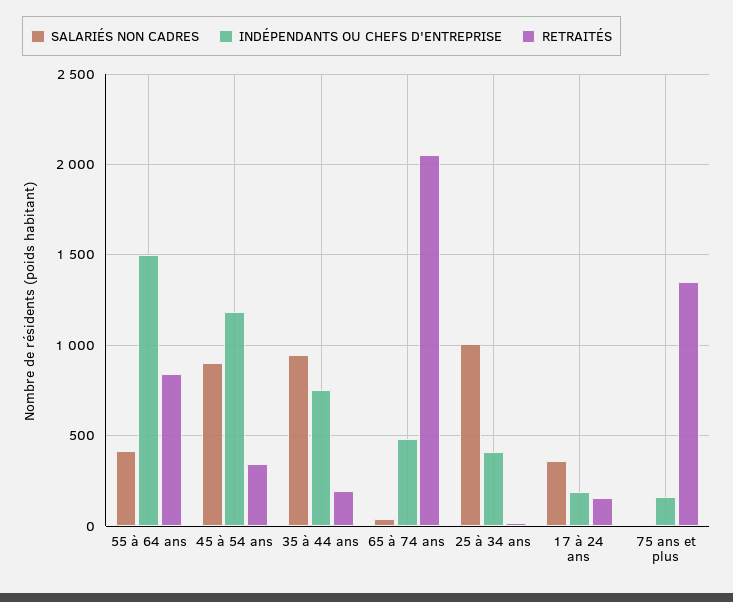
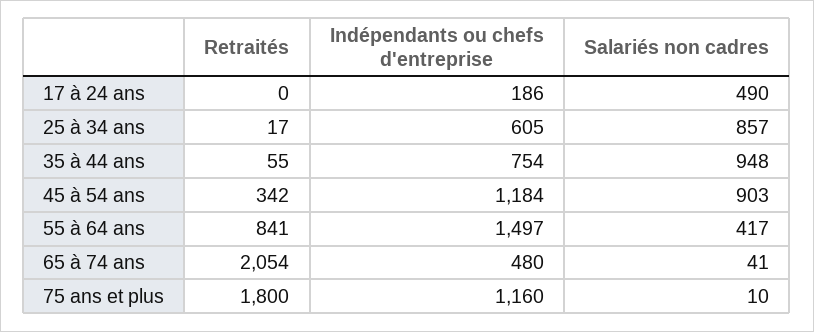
RETRAITÉS, 35 à 44 ans: 200 -> 55
SALARIÉS NON CADRES, 25 à 34 ans: 1000 -> 857
INDÉPENDANTS OU CHEFS D'ENTREPRISE, 25 à 34 ans: 400 -> 605
SALARIÉS NON CADRES, 17 à 24 ans: 350 -> 490
RETRAITÉS, 17 à 24 ans: 150 -> 0
INDÉPENDANTS OU CHEFS D'ENTREPRISE, 75 ans et plus: 150 -> 1160
RETRAITÉS, 75 ans et plus: 1350 -> 1800

